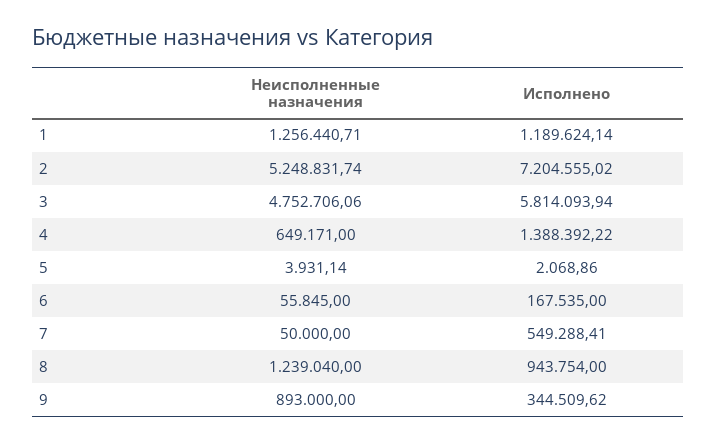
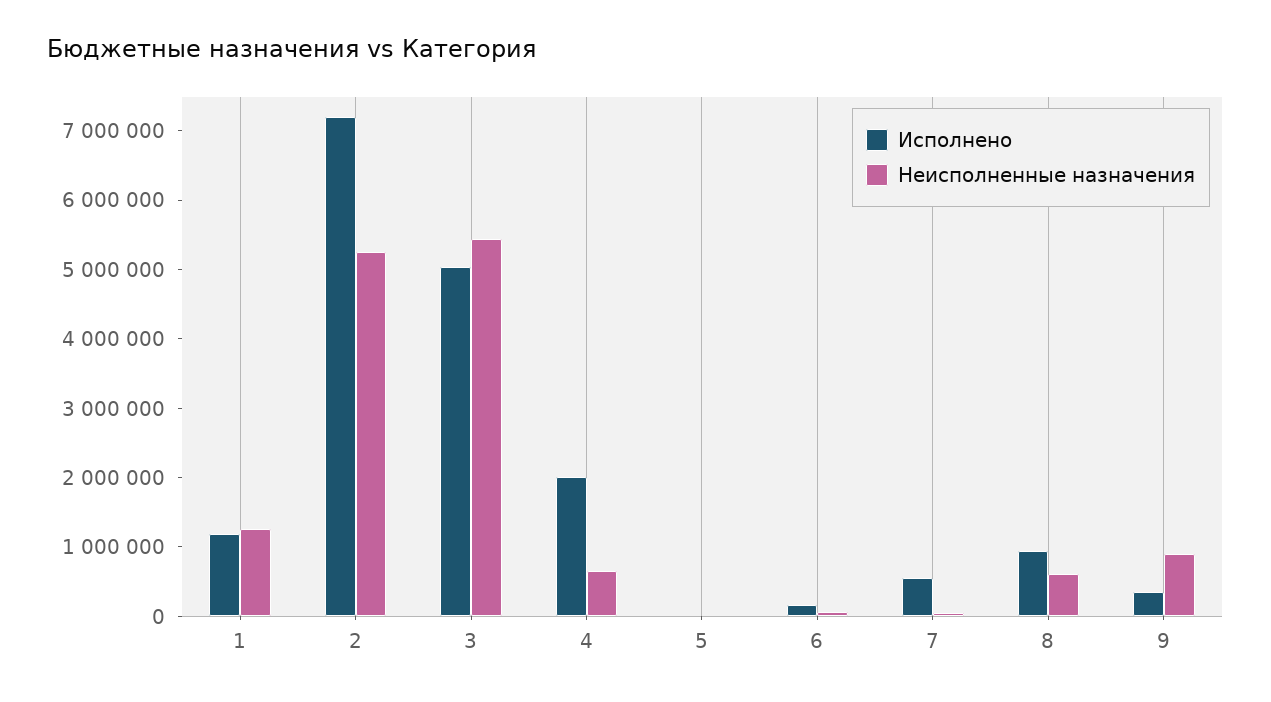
Неисполненные назначения, 3: 4752706.06 -> 5400000
Исполнено, 3: 5814093.94 -> 5000000
Исполнено, 4: 1388392.22 -> 2000000
Неисполненные назначения, 8: 1239040 -> 600000

